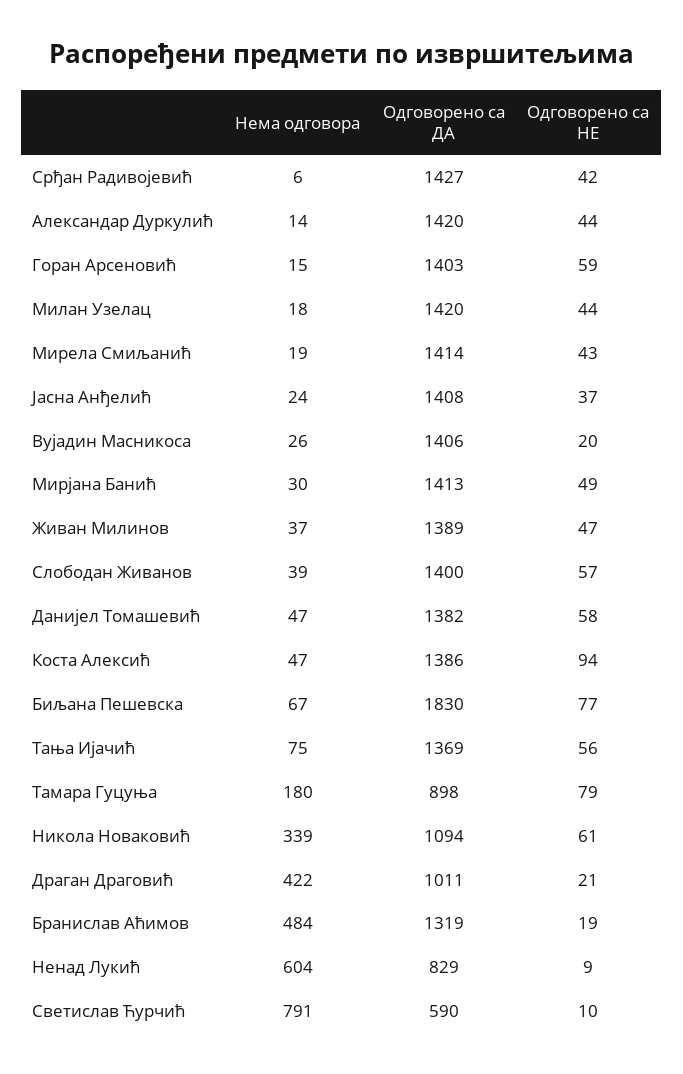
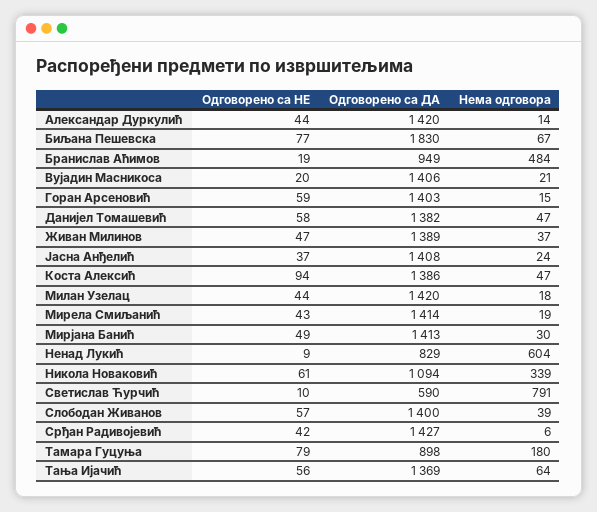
Нема одговора, Вујадин Масникоса: 26 -> 21
Нема одговора, Тања Ијачић: 75 -> 64
Нема одговора, Драган Драговић: 422 -> none
Одговорено са ДА, Драган Драговић: 1011 -> none
Одговорено са НЕ, Драган Драговић: 21 -> none
Одговорено са ДА, Бранислав Аћимов: 1319 -> 949

